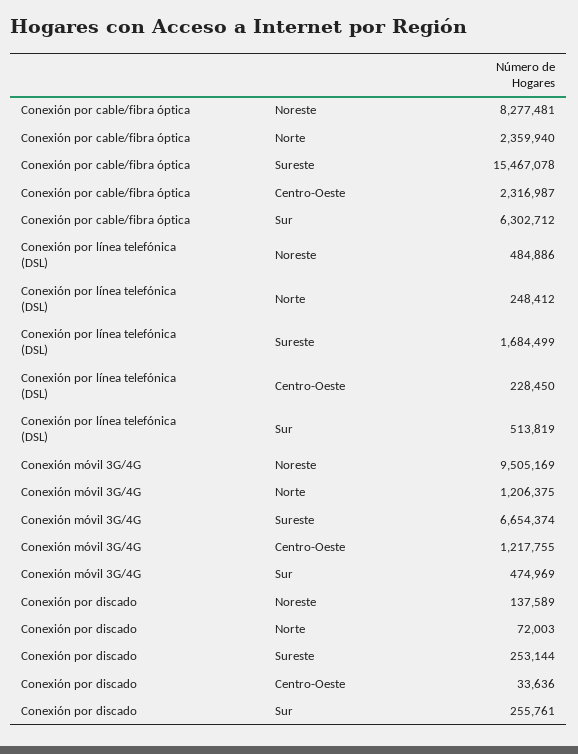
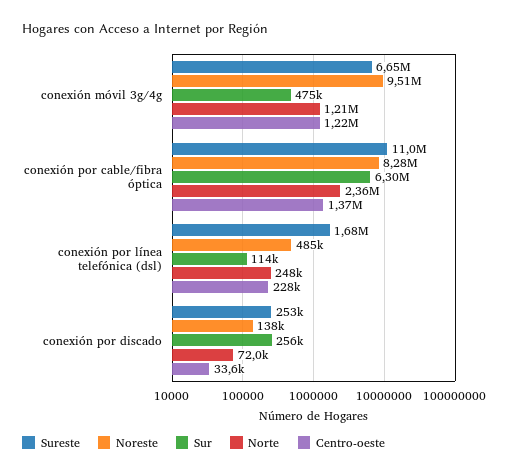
Sureste, Conexión por cable/fibra óptica: 15467078 -> 11000000
Centro-Oeste, Conexión por cable/fibra óptica: 2316987 -> 1370000
Sur, Conexión por línea telefónica (DSL): 513819 -> 114000

